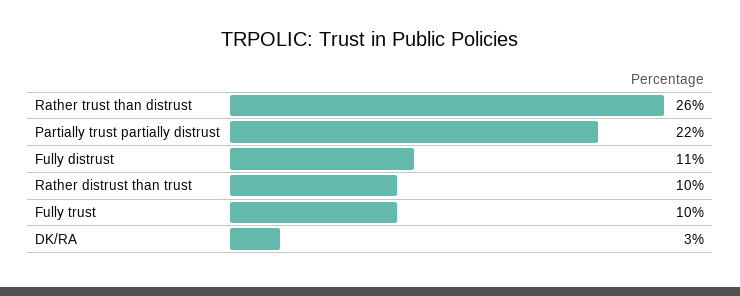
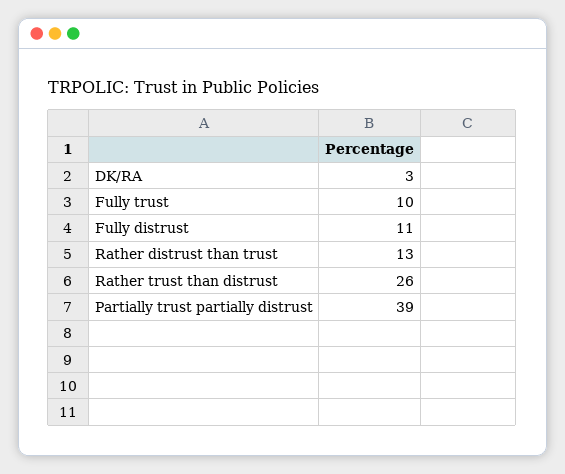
Partially trust partially distrust: 22 -> 39
Rather distrust than trust: 10 -> 13

